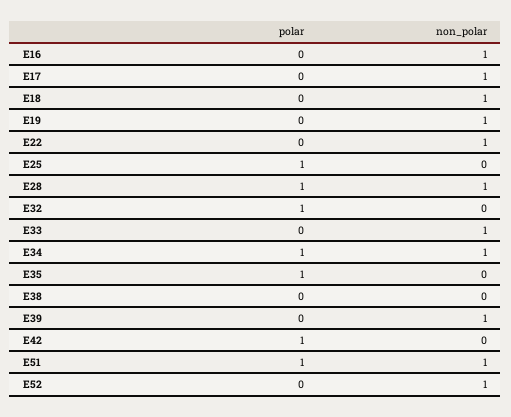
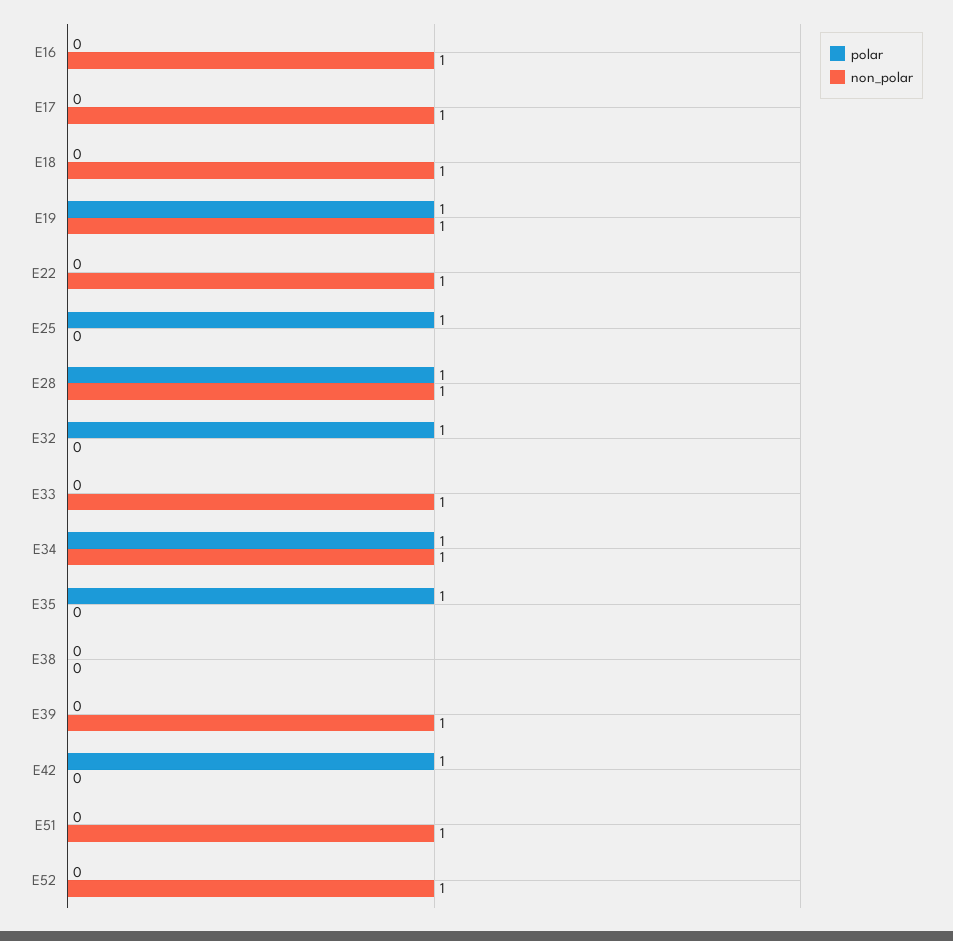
polar, E19: 0 -> 1
polar, E51: 1 -> 0

